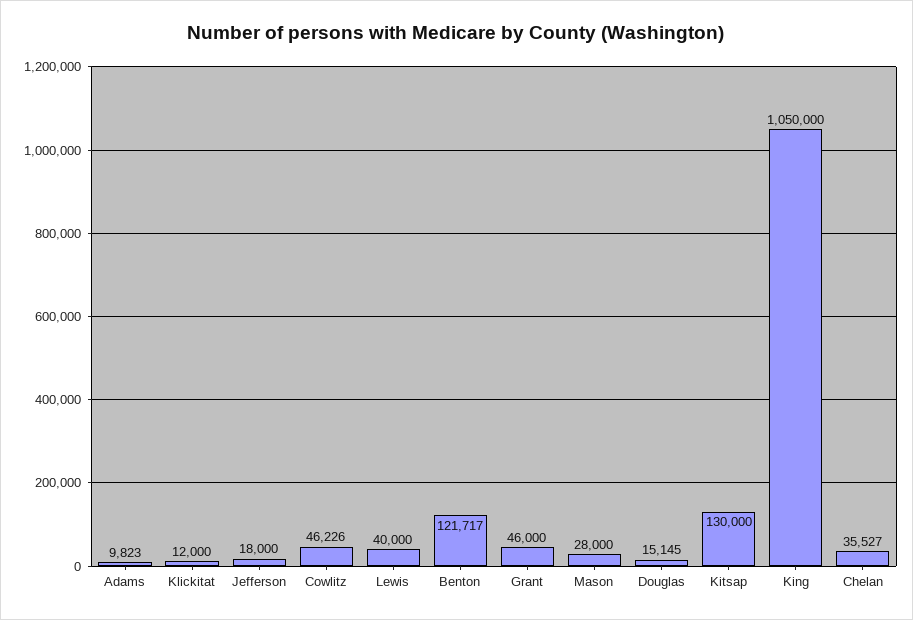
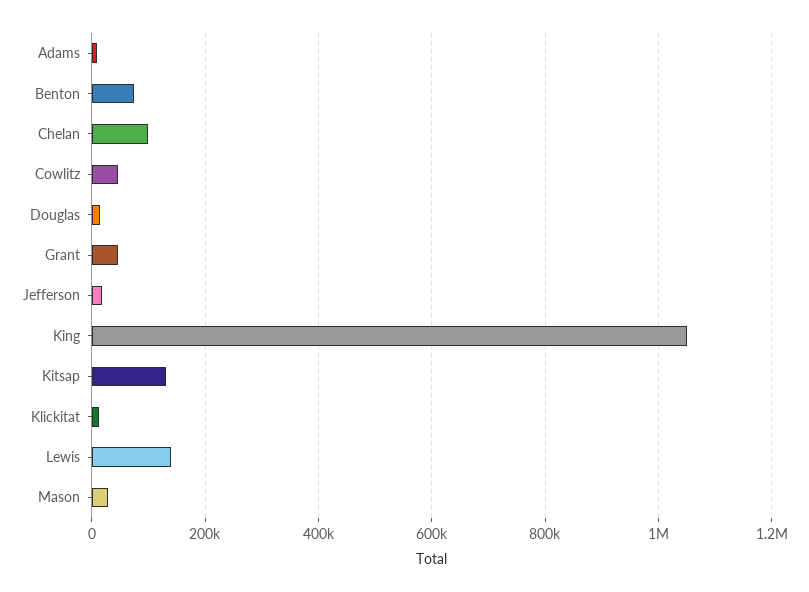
Lewis: 40000 -> 140000
Benton: 121717 -> 80000
Chelan: 35527 -> 100000

